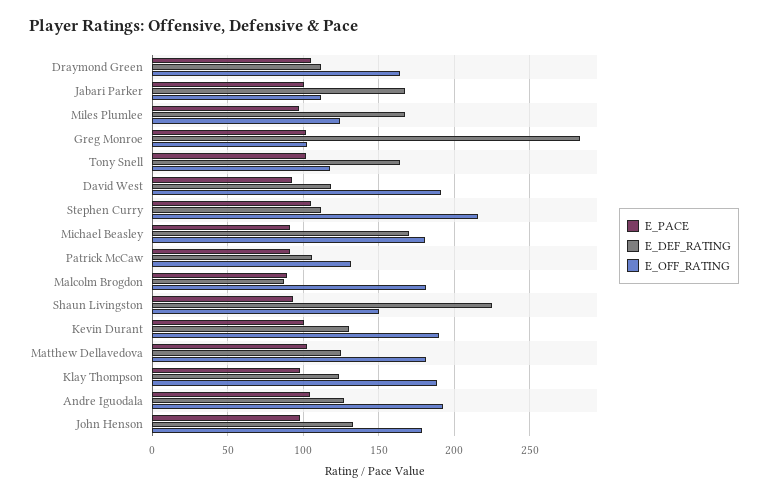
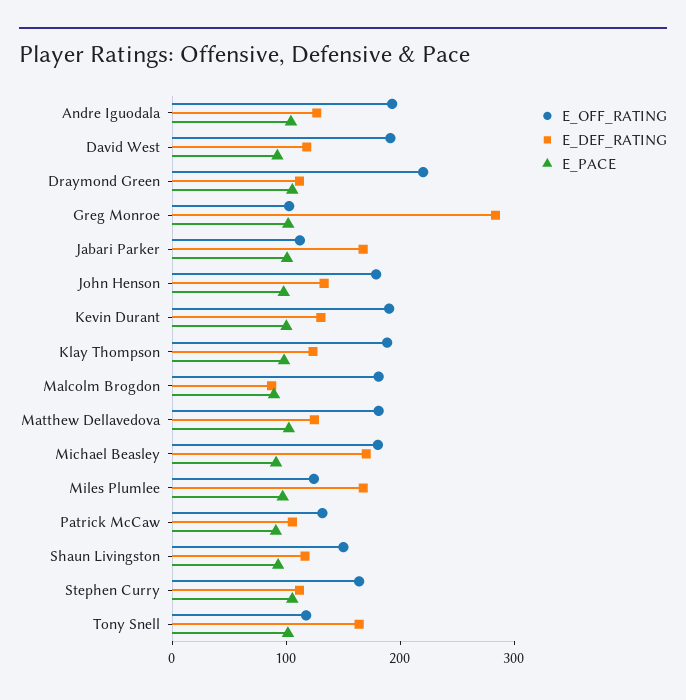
E_OFF_RATING, Draymond Green: 165 -> 220
E_OFF_RATING, Stephen Curry: 215 -> 160
E_DEF_RATING, Shaun Livingston: 225 -> 120

